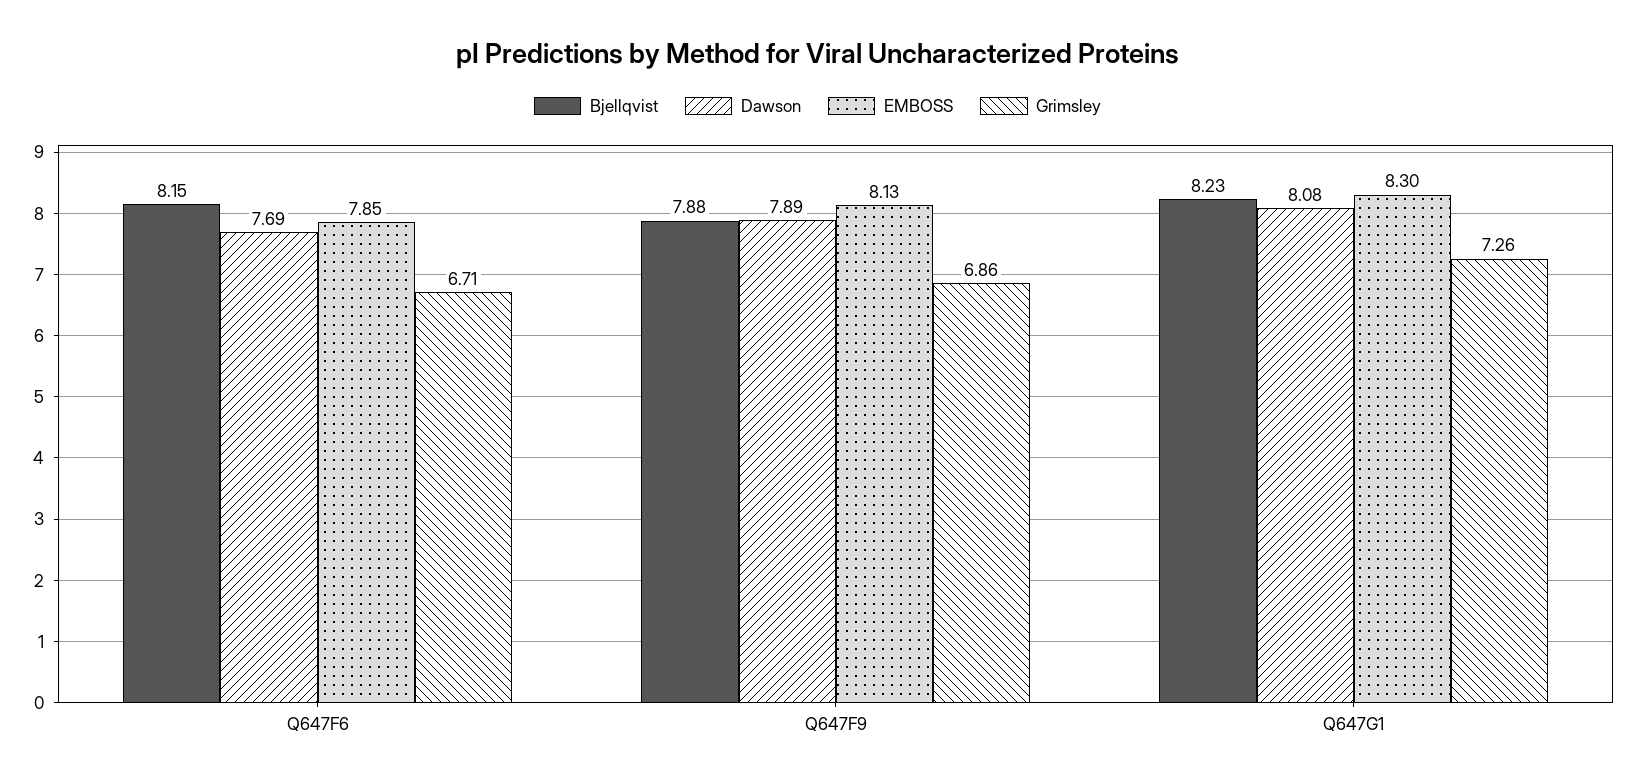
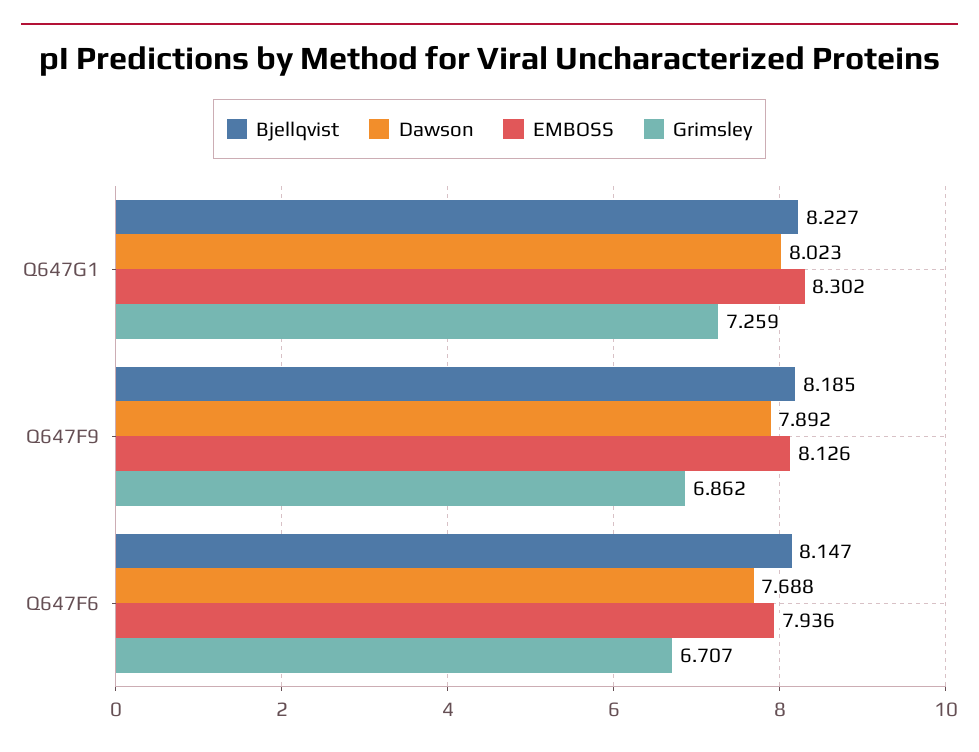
EMBOSS, Q647F6: 7.85 -> 7.936
Bjellqvist, Q647F9: 7.88 -> 8.185
Dawson, Q647G1: 8.08 -> 8.023

